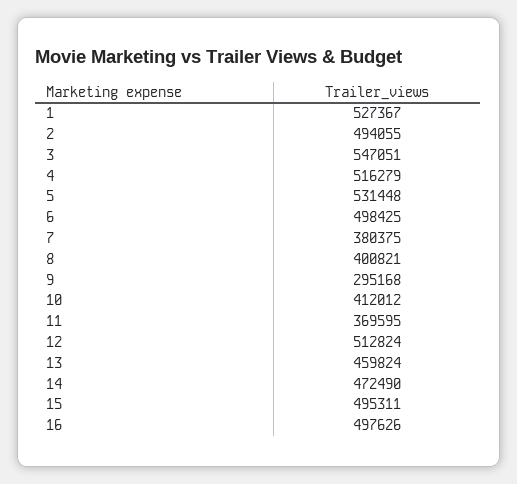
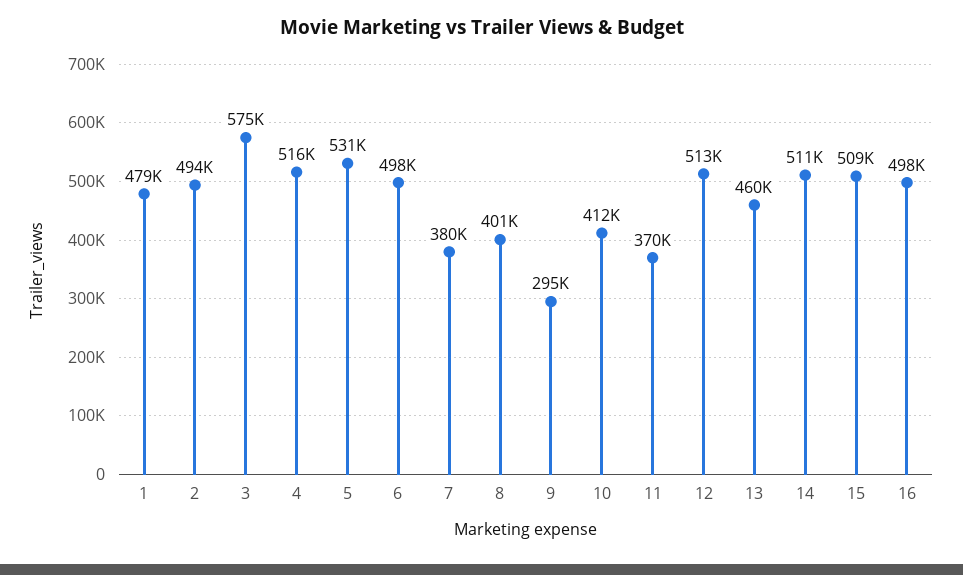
1: 527367 -> 479000
3: 547051 -> 575000
14: 472490 -> 511000
15: 495311 -> 509000

